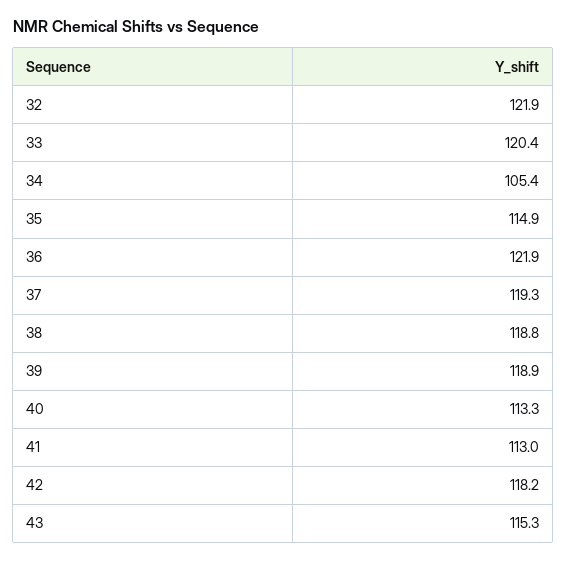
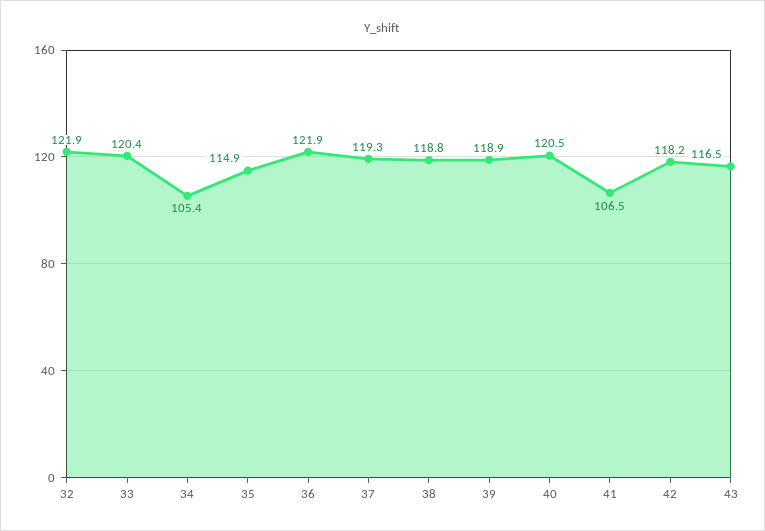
40: 113.3 -> 120.5
41: 113 -> 106.5
43: 115.3 -> 116.5

